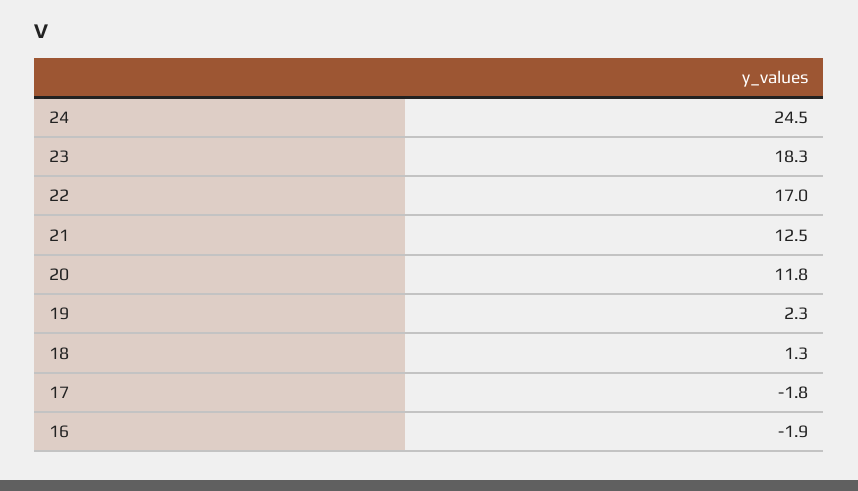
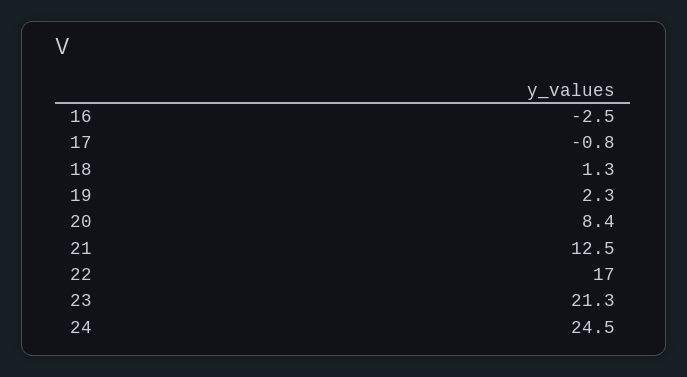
23: 18.3 -> 21.3
20: 11.8 -> 8.4
17: -1.8 -> -0.8
16: -1.9 -> -2.5

